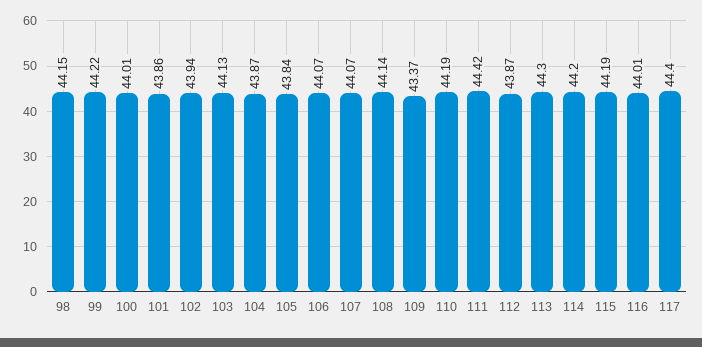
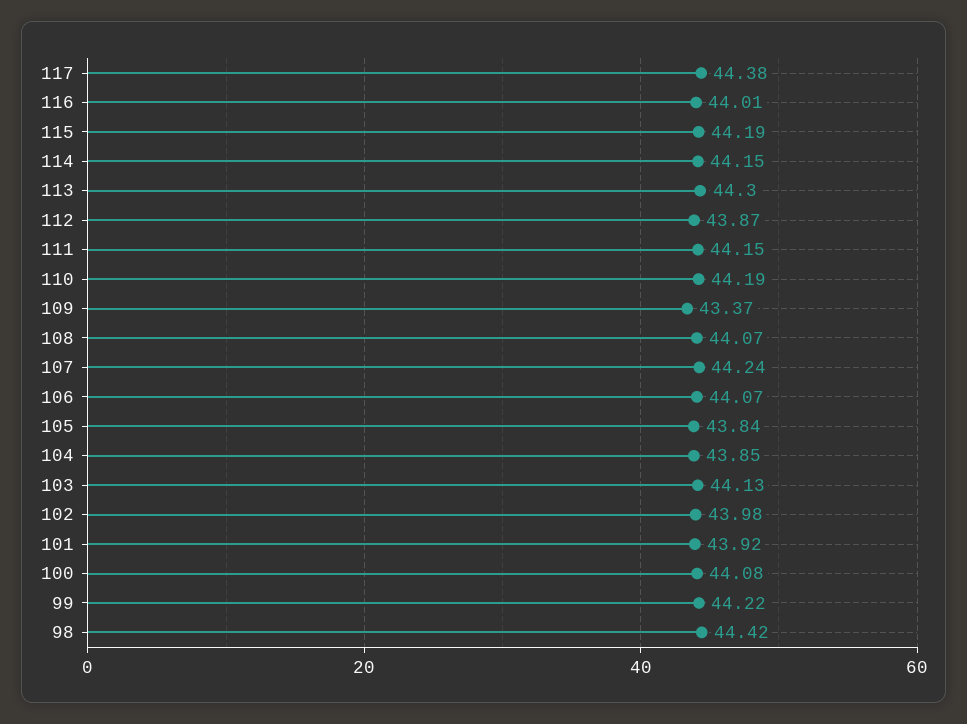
98: 44.15 -> 44.42
100: 44.01 -> 44.08
101: 43.86 -> 43.92
102: 43.94 -> 43.98
104: 43.87 -> 43.85
107: 44.07 -> 44.24
108: 44.14 -> 44.07
111: 44.42 -> 44.15
114: 44.2 -> 44.15
117: 44.4 -> 44.38

